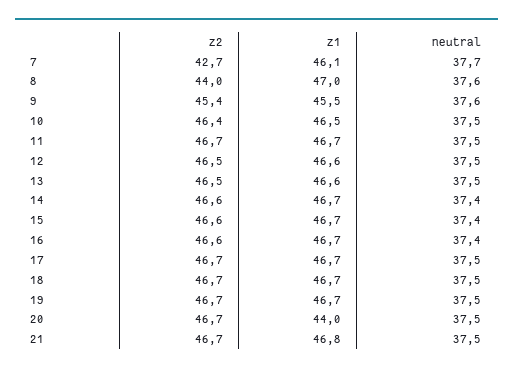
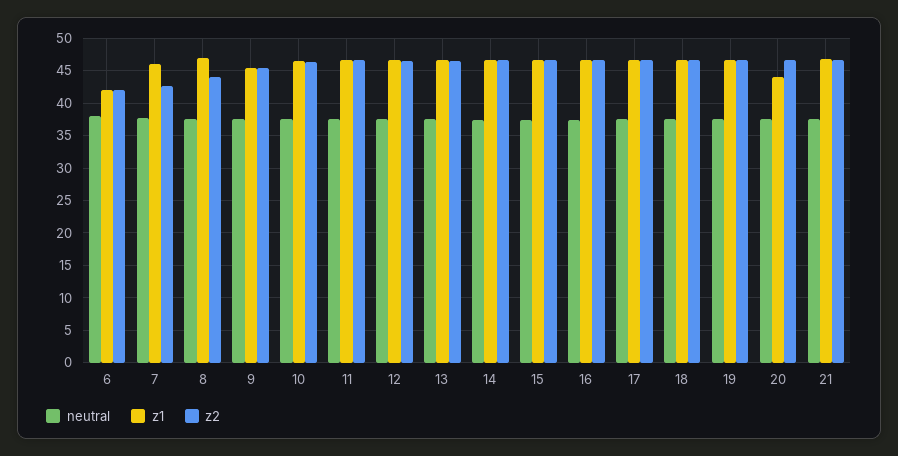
neutral, 6: none -> 38
z1, 6: none -> 42
z2, 6: none -> 42

